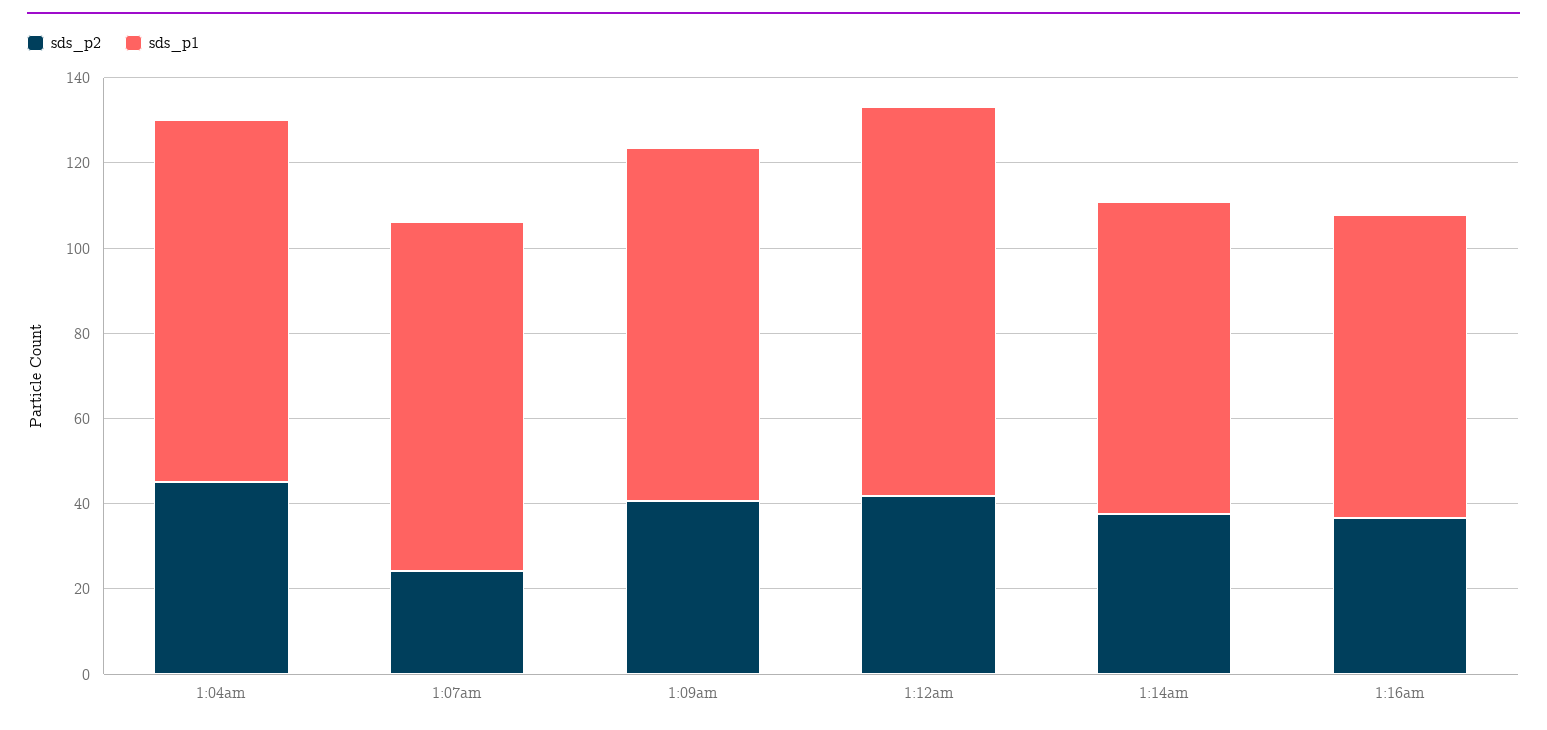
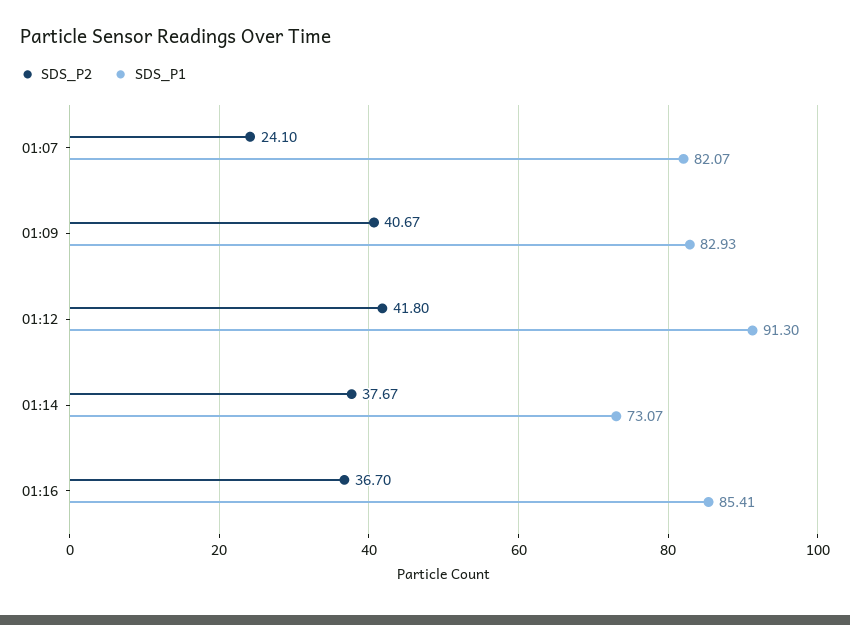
sds_p2, 1:04am: 45 -> none
sds_p1, 1:04am: 85 -> none
sds_p1, 1:16am: 70 -> 85.41

